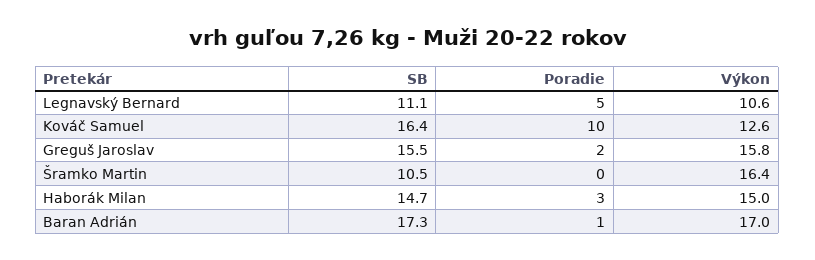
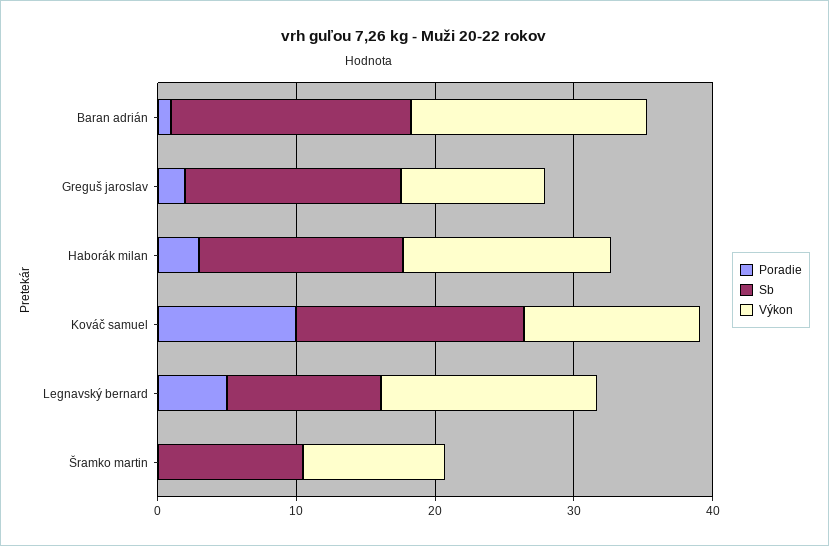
Výkon, Legnavský Bernard: 10.6 -> 16
Výkon, Greguš Jaroslav: 15.8 -> 10
Výkon, Šramko Martin: 16.4 -> 10

